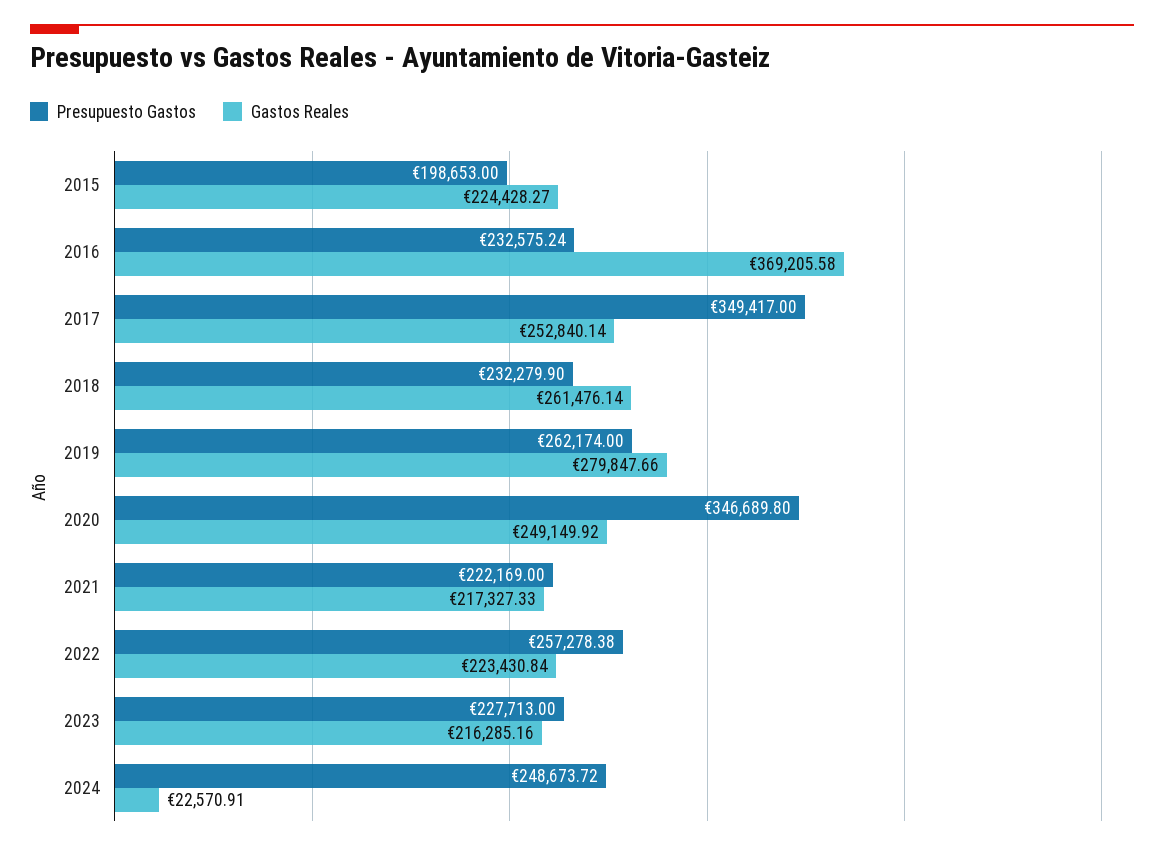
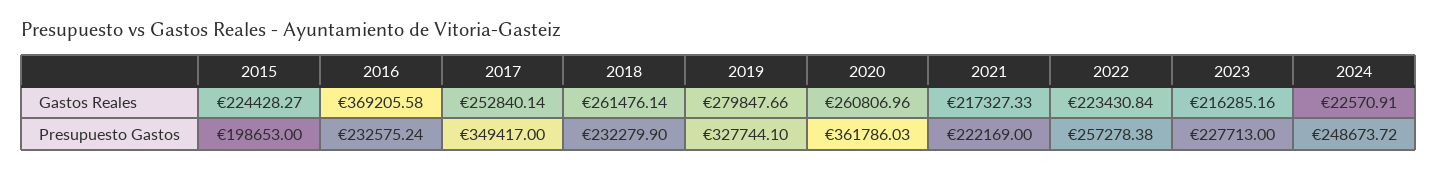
Presupuesto Gastos, 2019: 262174 -> 327744.1
Presupuesto Gastos, 2020: 346689.8 -> 361786.03
Gastos Reales, 2020: 249149.92 -> 260806.96

